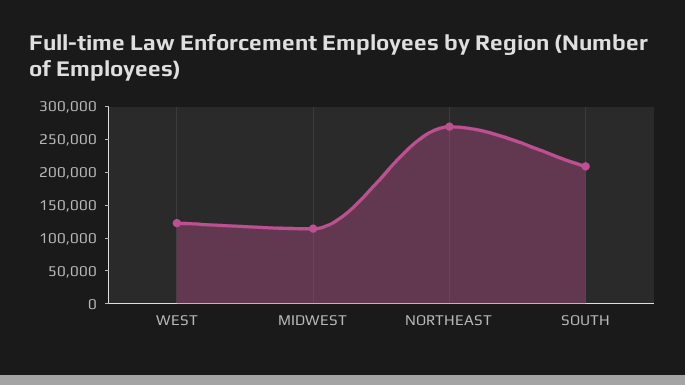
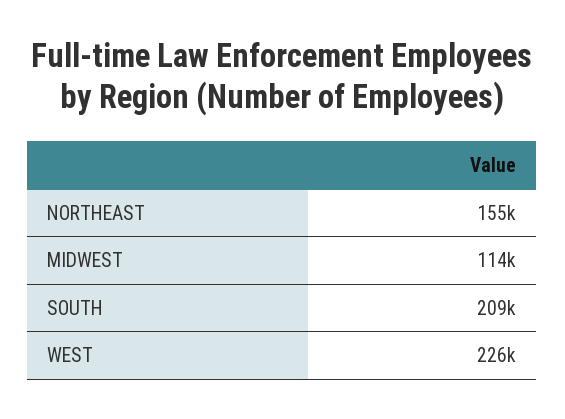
WEST: 125000 -> 226000
NORTHEAST: 275000 -> 155000

